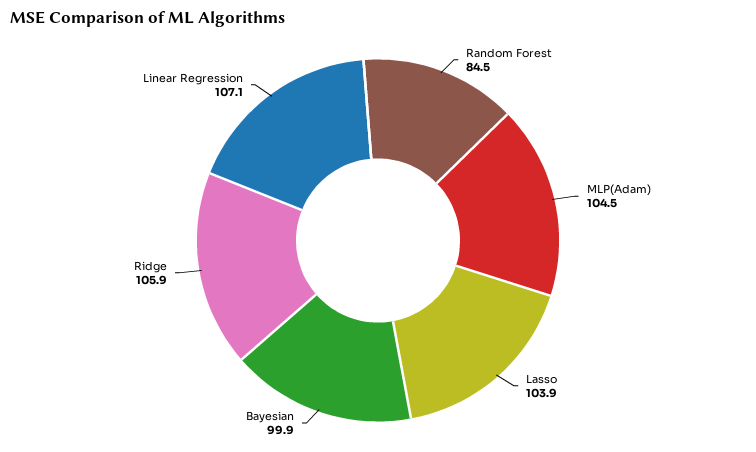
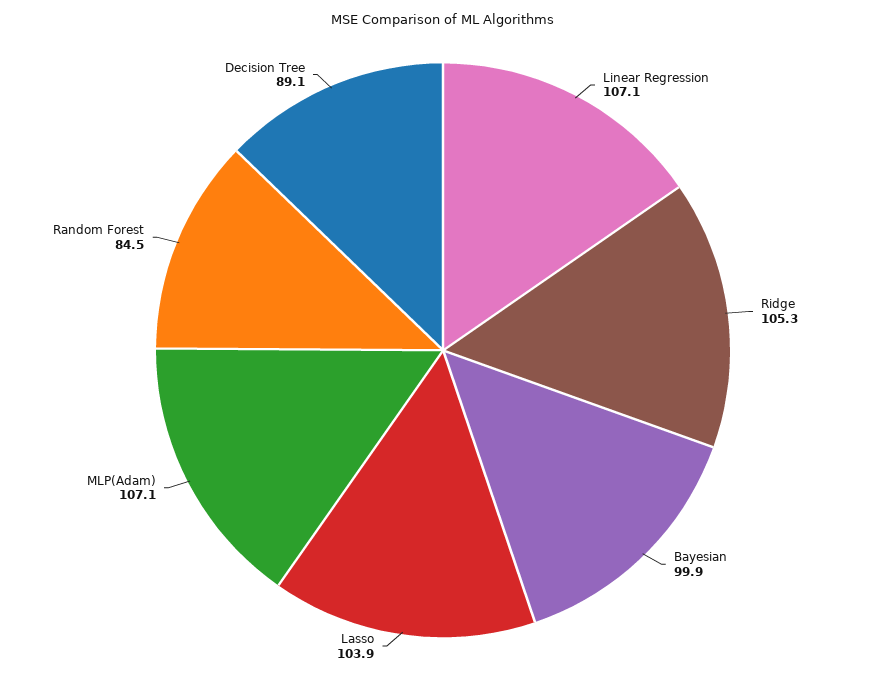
MLP(Adam): 104.5 -> 107.1
Ridge: 105.9 -> 105.3
Decision Tree: none -> 89.1

